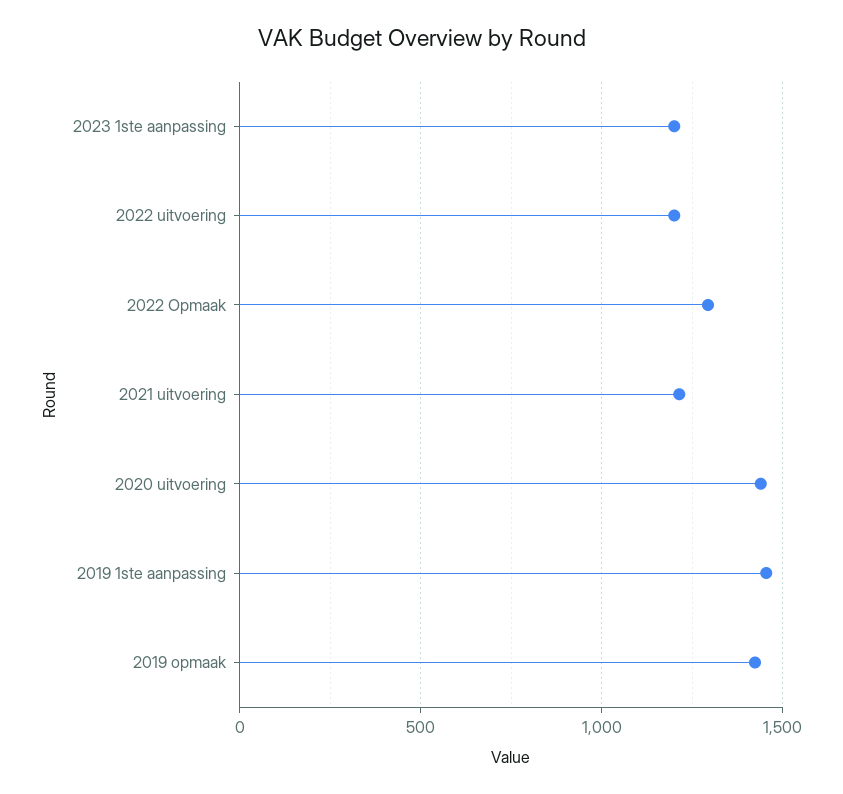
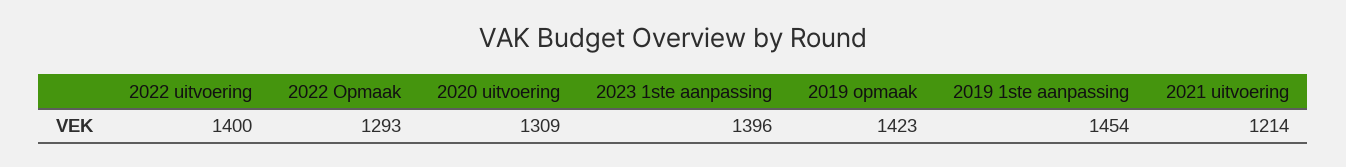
2023 1ste aanpassing: 1200 -> 1396
2022 uitvoering: 1200 -> 1400
2020 uitvoering: 1450 -> 1309

